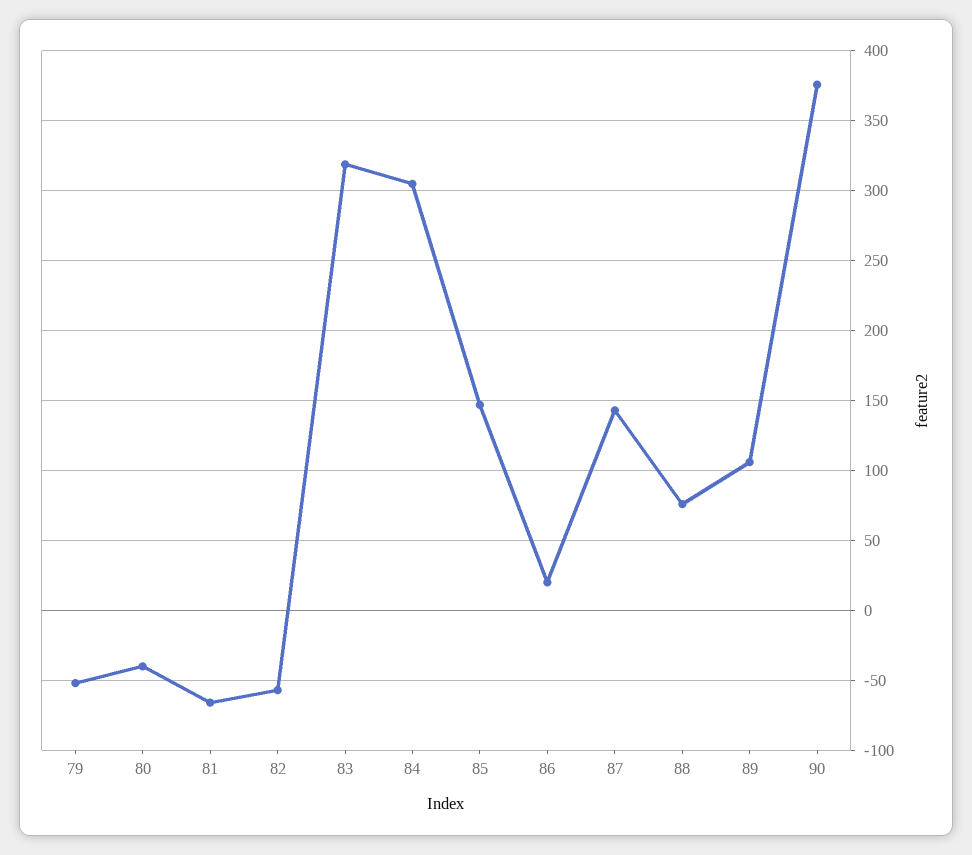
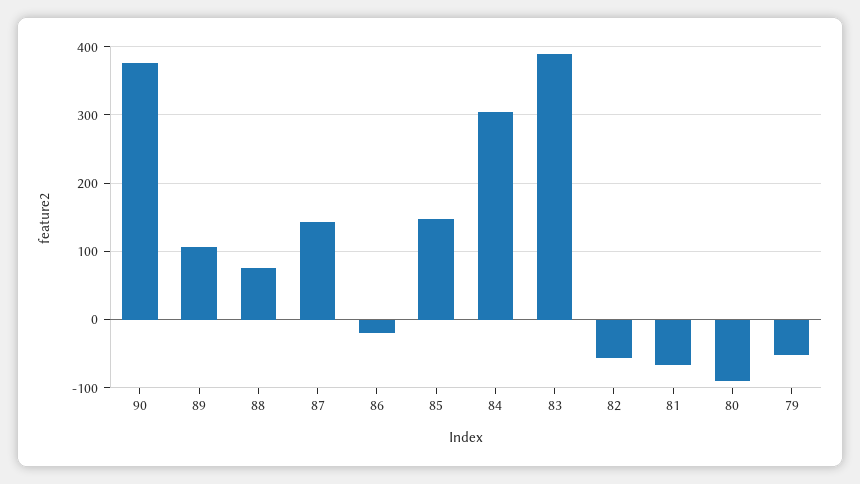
80: -40 -> -90
83: 320 -> 390
86: 20 -> -20

